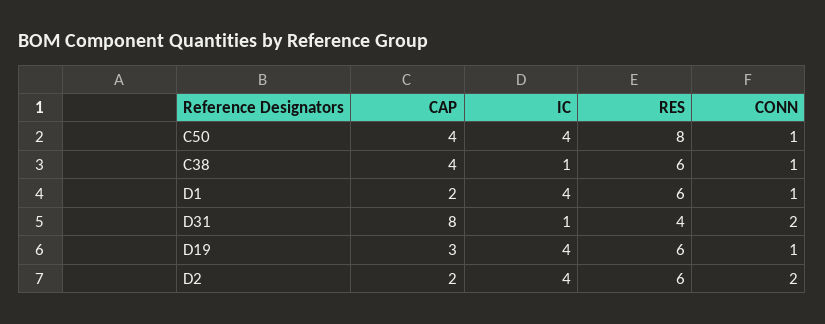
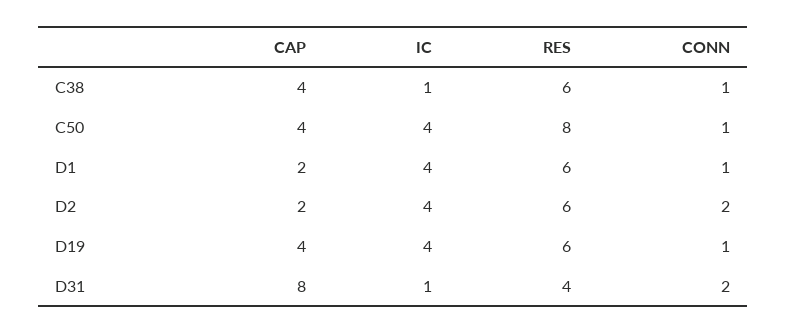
CAP, D19: 3 -> 4

